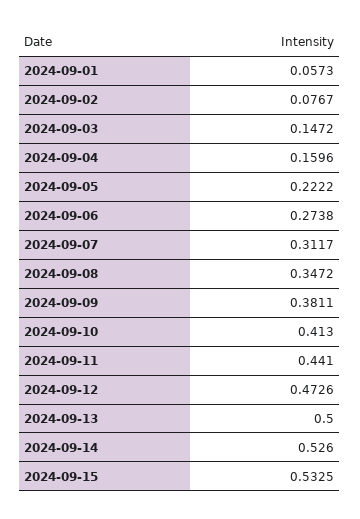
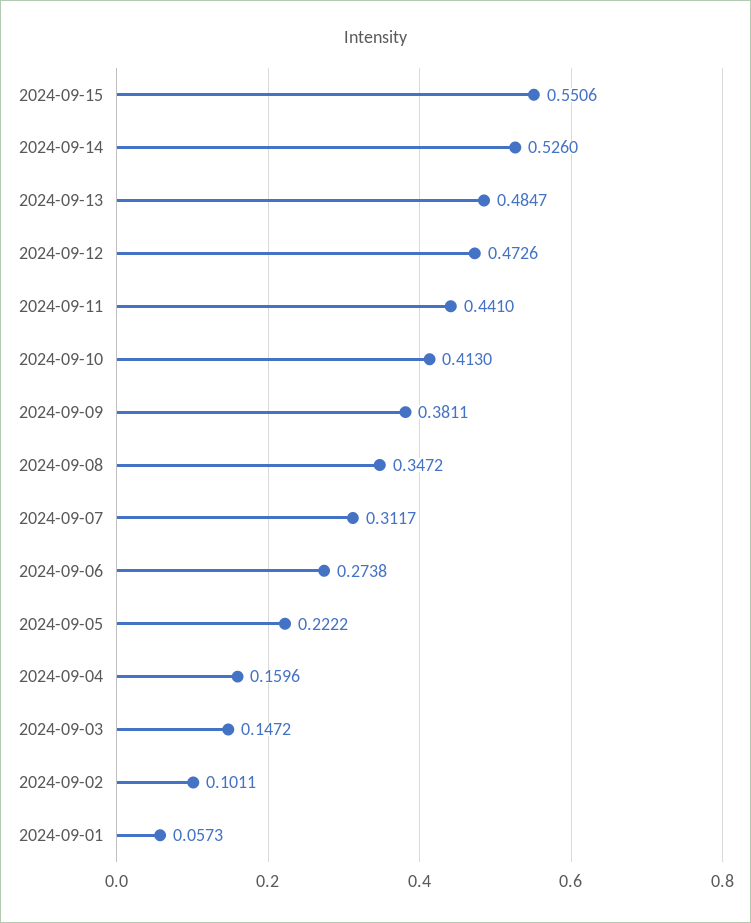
2024-09-02: 0.0767 -> 0.1011
2024-09-13: 0.5 -> 0.4847
2024-09-15: 0.5325 -> 0.5506

